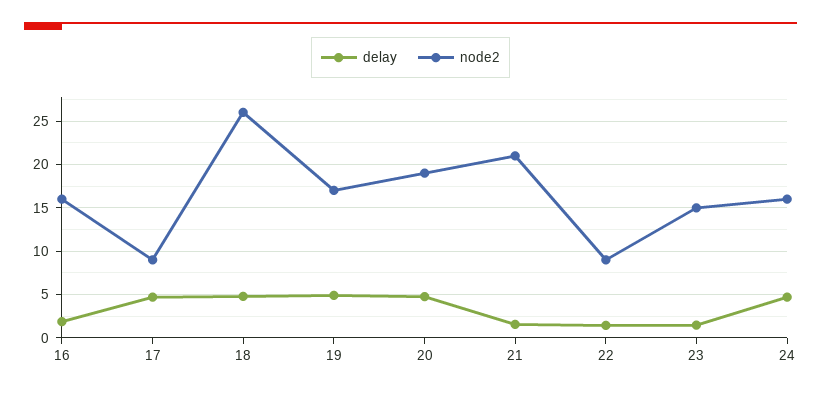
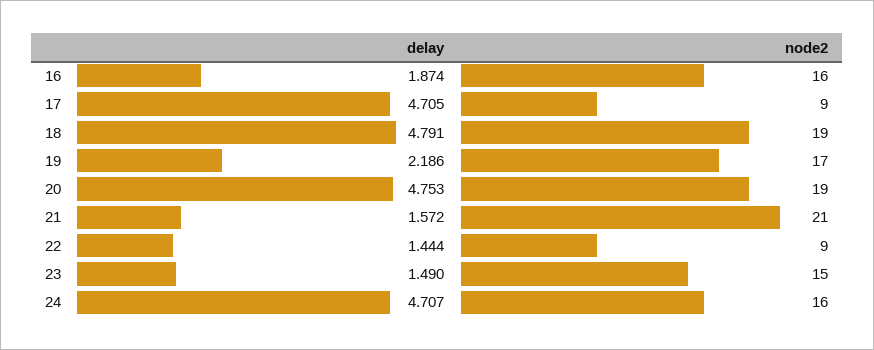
node2, 18: 26 -> 19
delay, 19: 5 -> 2.186

